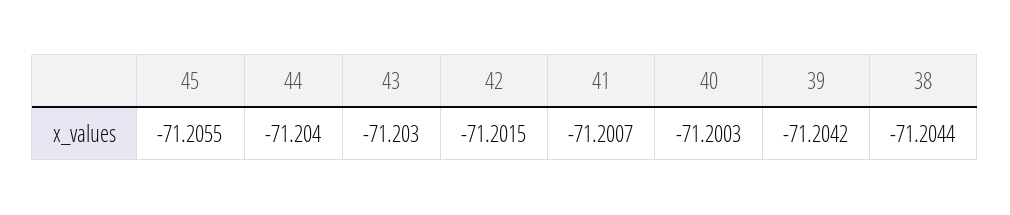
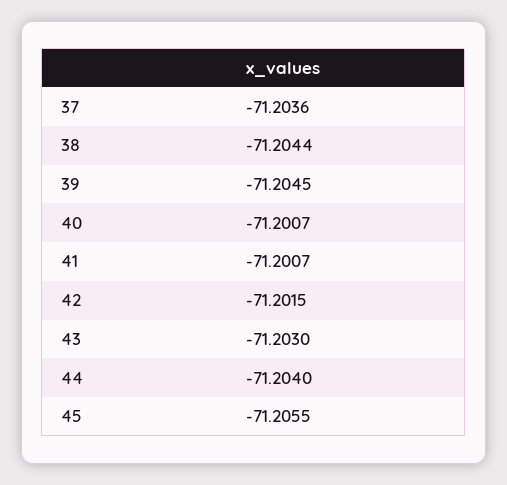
40: -71.2003 -> -71.2007
39: -71.2042 -> -71.2045
37: none -> -71.2036

